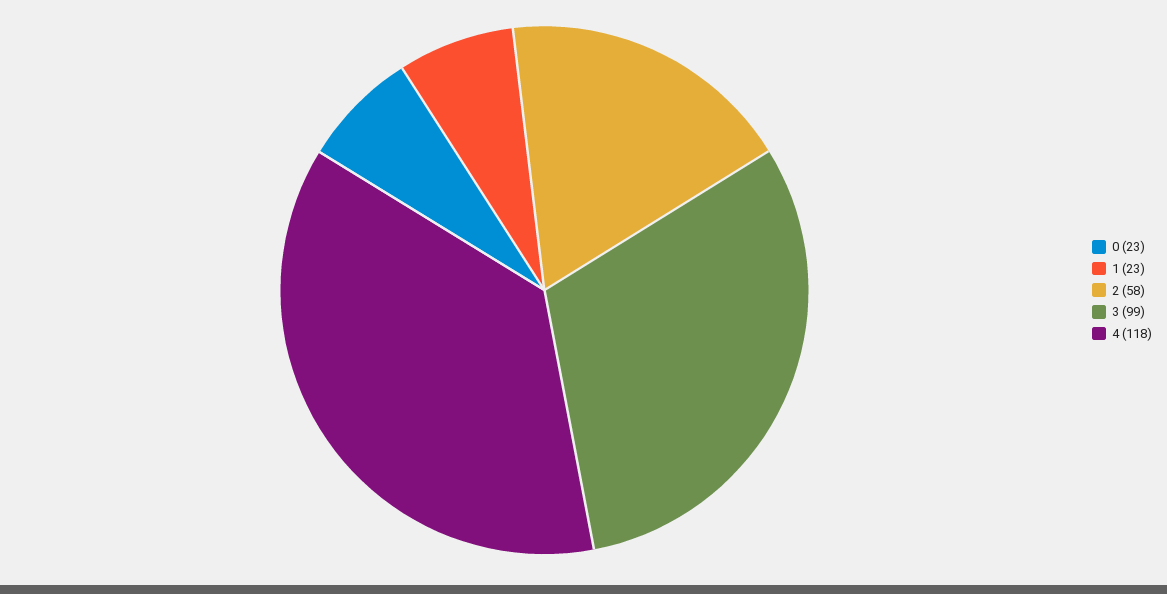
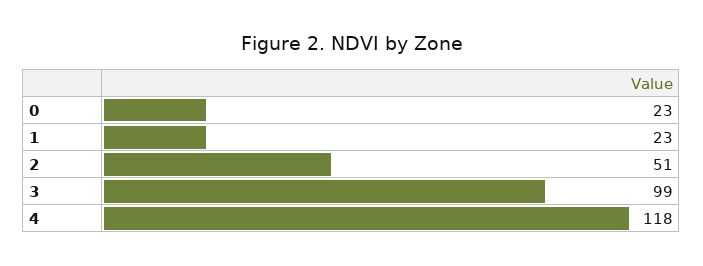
2: 58 -> 51

